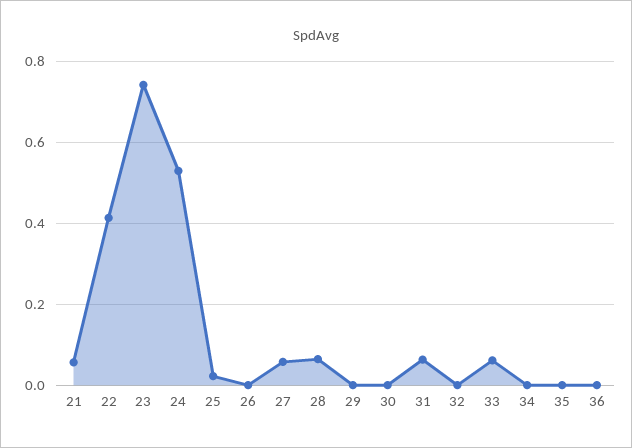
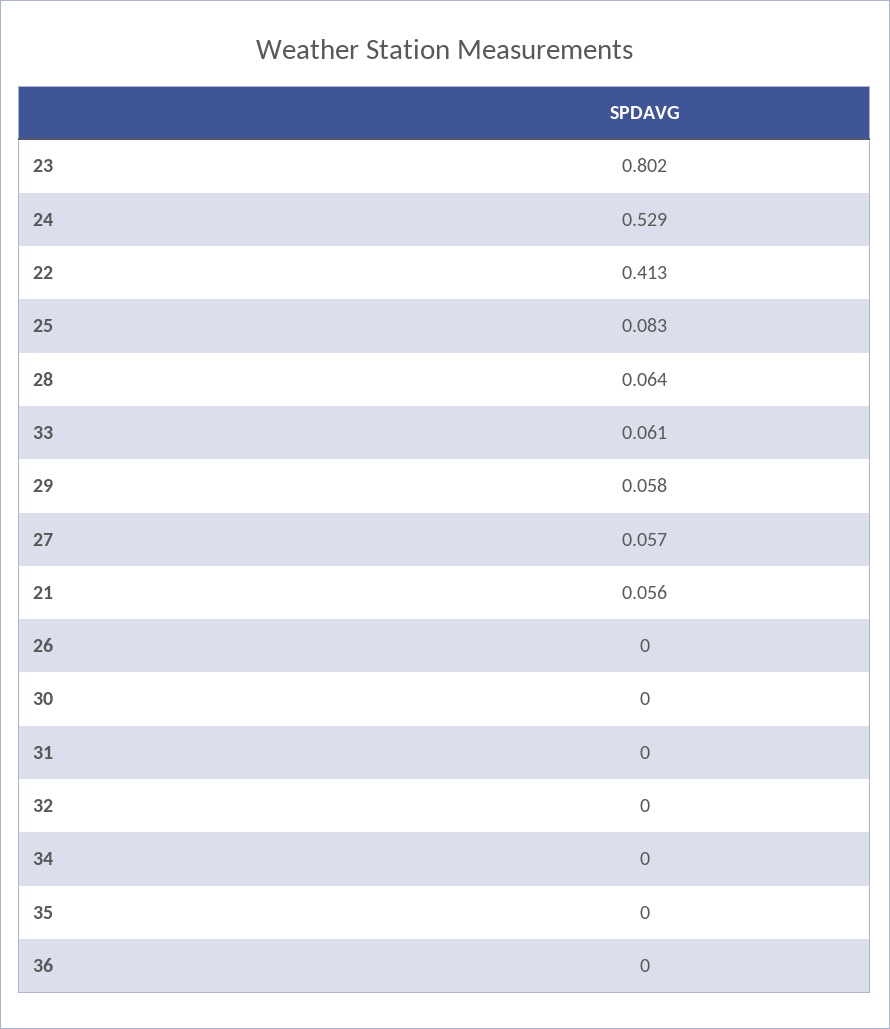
23: 0.74 -> 0.802
25: 0.02 -> 0.083
29: 0 -> 0.058
31: 0.06 -> 0

